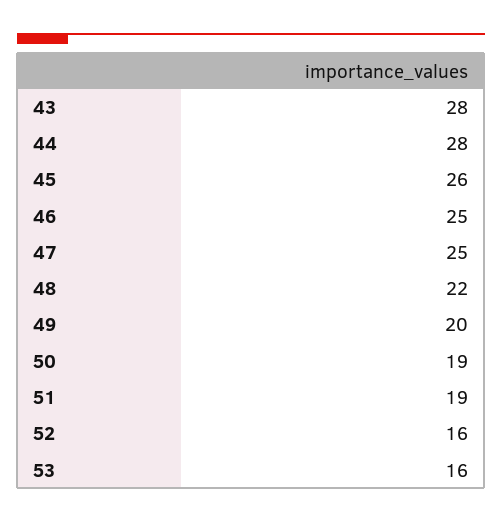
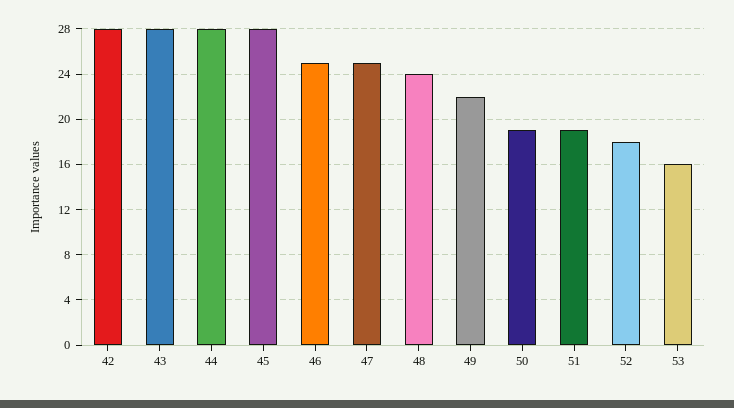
45: 26 -> 28
48: 22 -> 24
49: 20 -> 22
52: 16 -> 18
42: none -> 28

